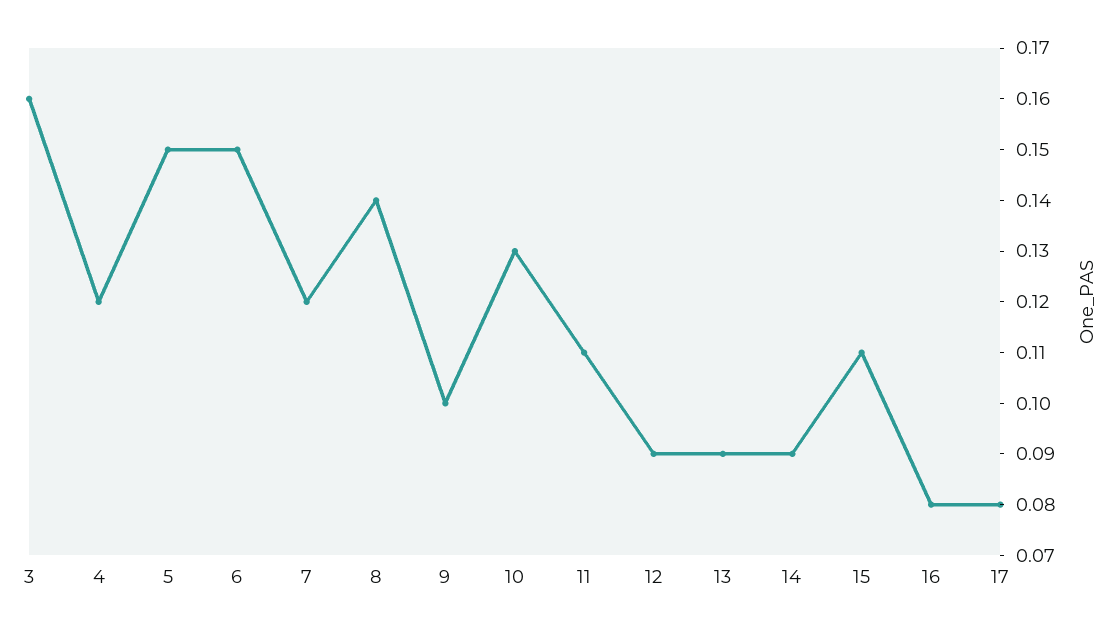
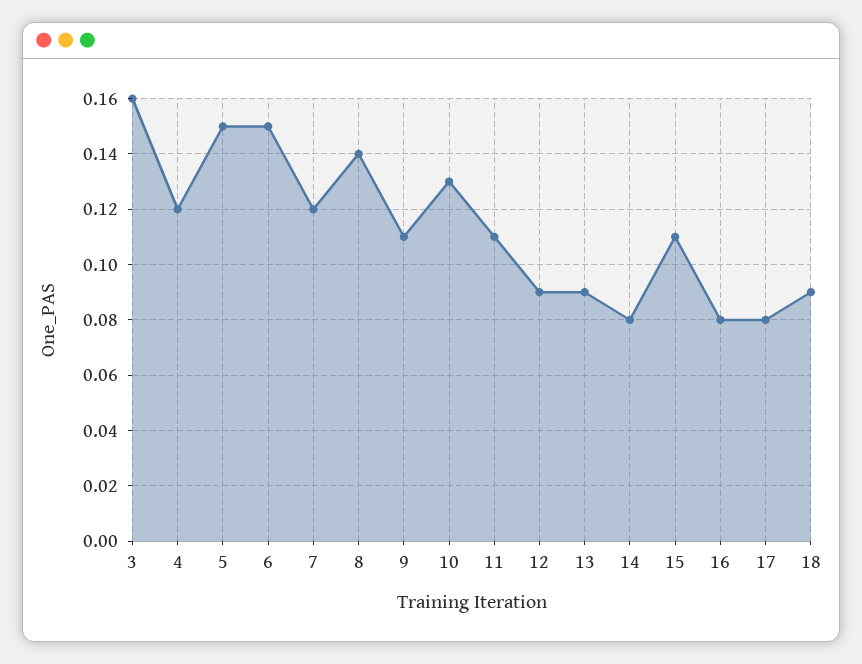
9: 0.1 -> 0.11
14: 0.09 -> 0.08
18: none -> 0.09

